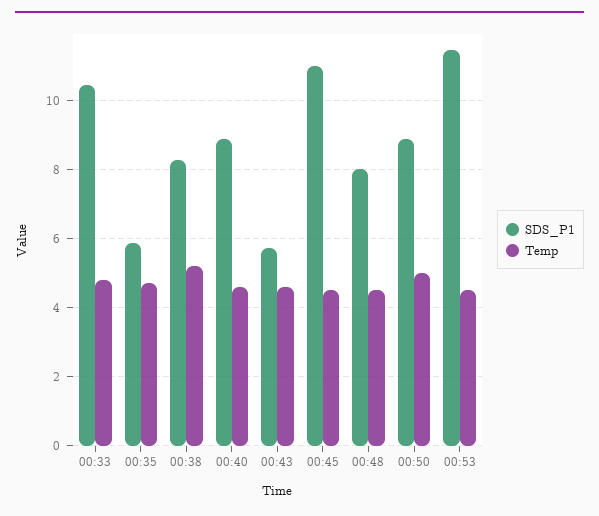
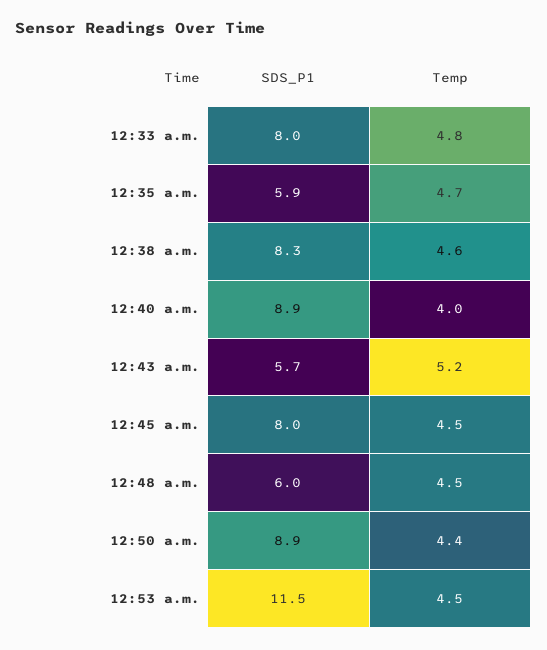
SDS_P1, 00:33: 10.4 -> 8
Temp, 00:38: 5.2 -> 4.6
Temp, 00:40: 4.6 -> 4
Temp, 00:43: 4.6 -> 5.2
SDS_P1, 00:45: 11 -> 8
SDS_P1, 00:48: 8 -> 6
Temp, 00:50: 5 -> 4.4

